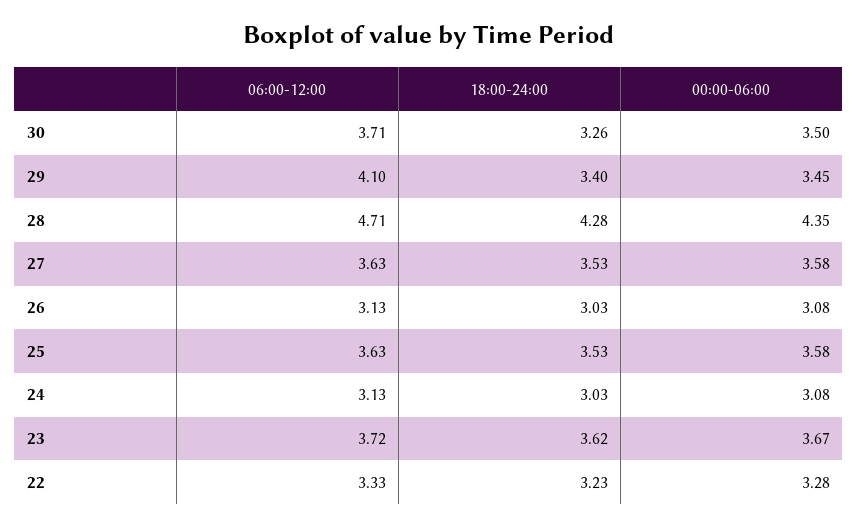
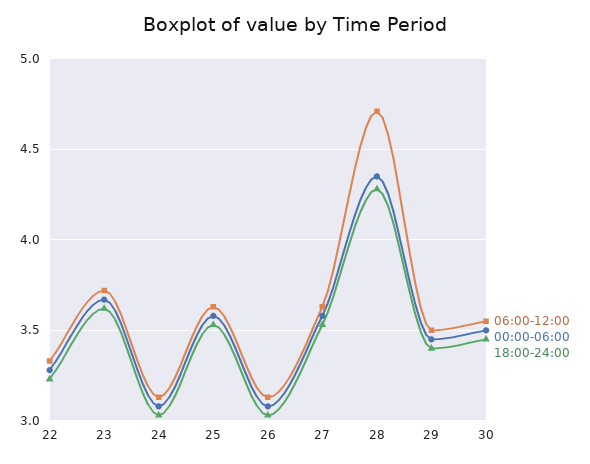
06:00-12:00, 30: 3.71 -> 3.55
18:00-24:00, 30: 3.26 -> 3.45
06:00-12:00, 29: 4.1 -> 3.5

